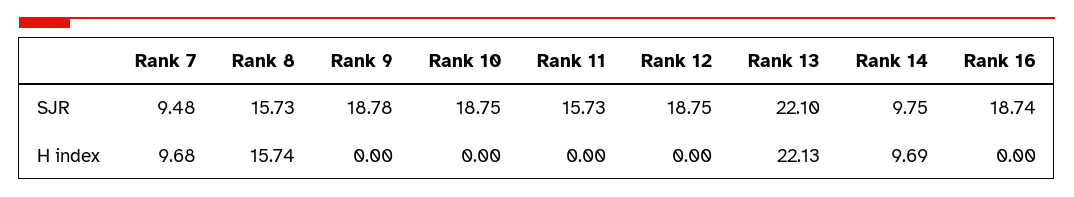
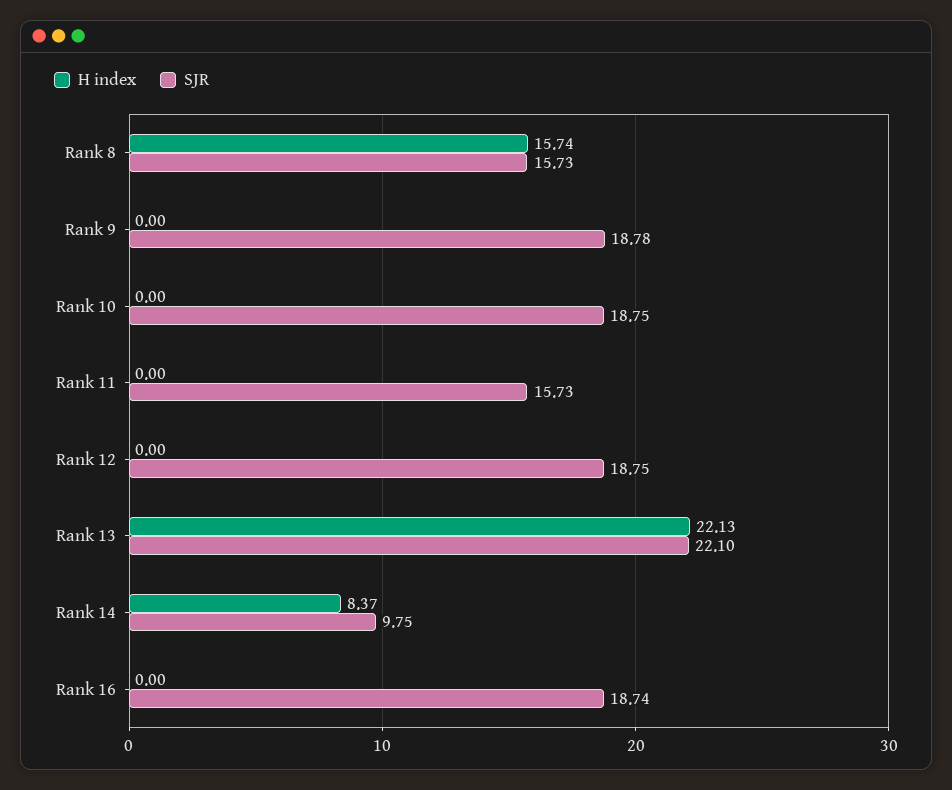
SJR, Rank 7: 9.48 -> none
H index, Rank 7: 9.68 -> none
H index, Rank 14: 9.69 -> 8.37

